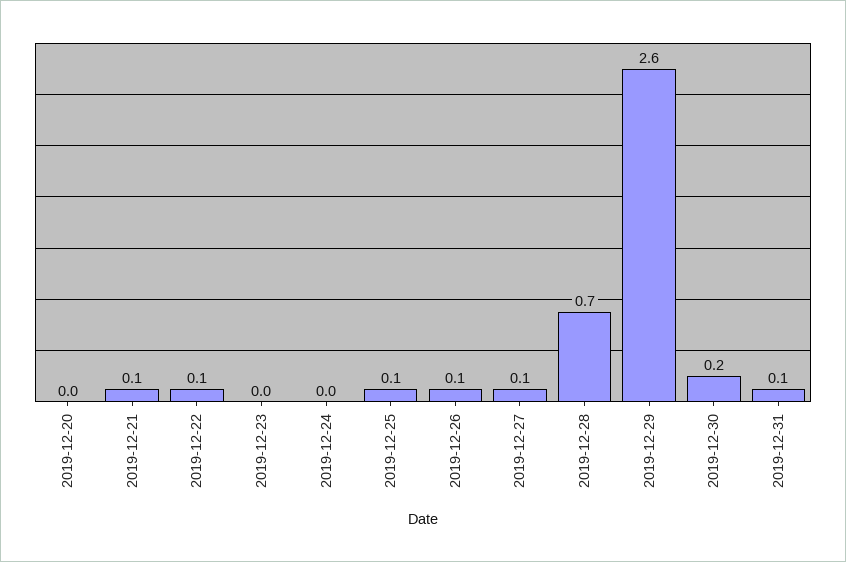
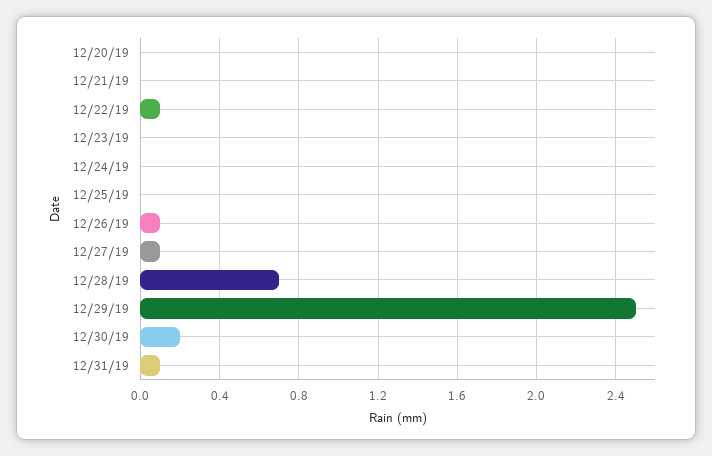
2019-12-21: 0.1 -> 0
2019-12-25: 0.1 -> 0
2019-12-29: 2.6 -> 2.5

